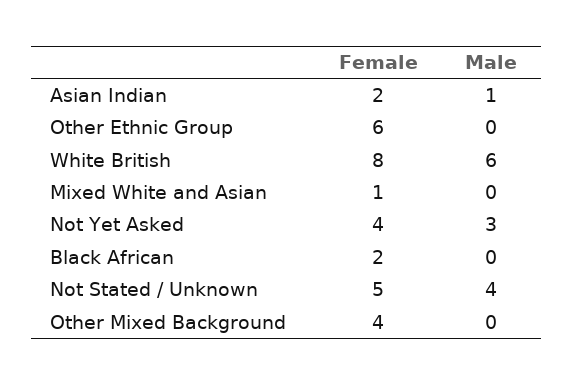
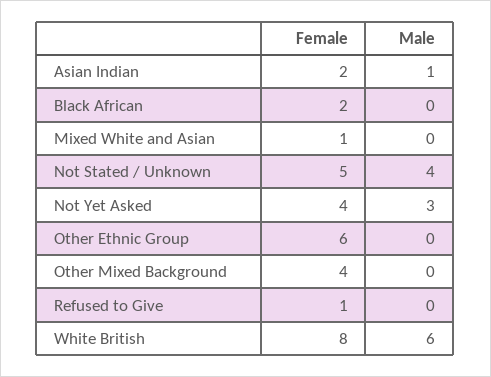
Female, Refused to Give: none -> 1
Male, Refused to Give: none -> 0

